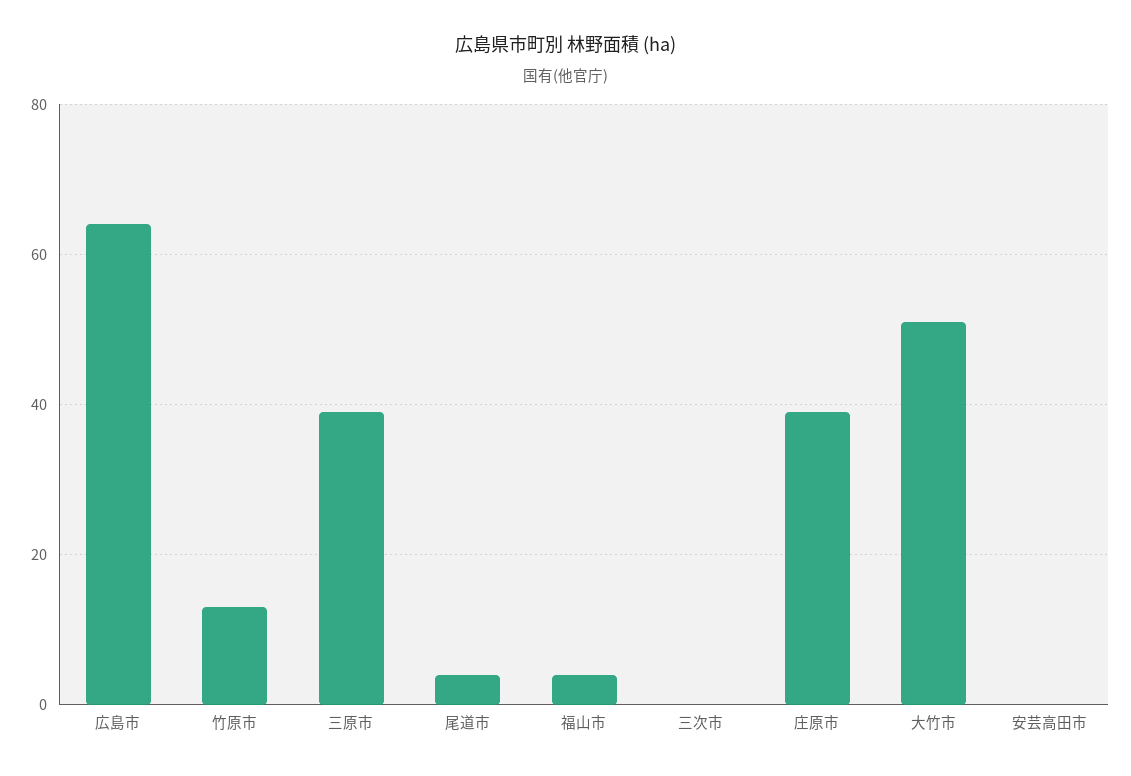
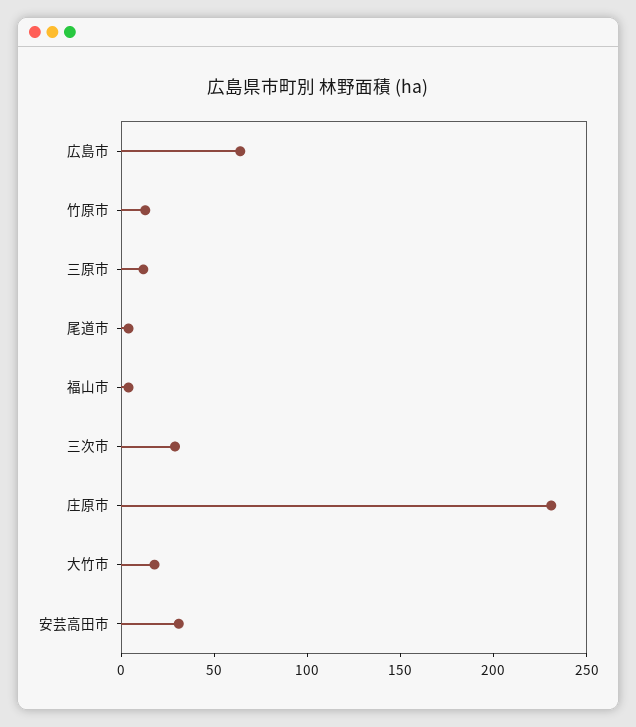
三原市: 40 -> 10
三次市: 0 -> 30
庄原市: 40 -> 230
大竹市: 50 -> 20
安芸高田市: 0 -> 30

